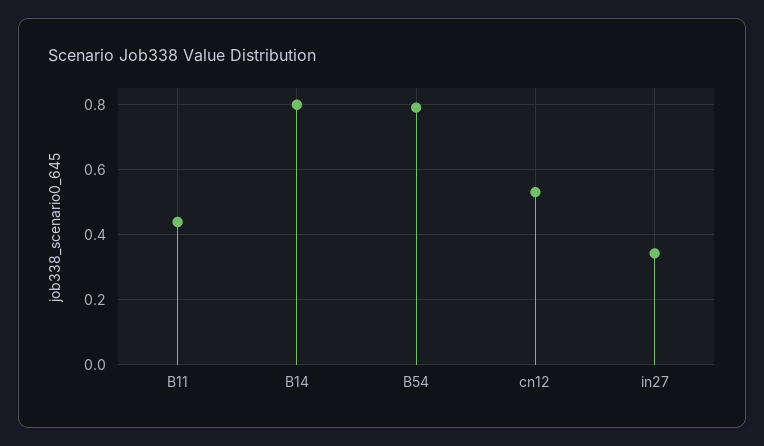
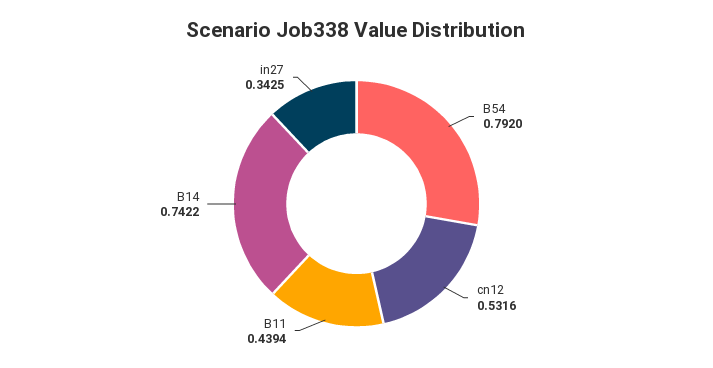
B14: 0.8 -> 0.7422

